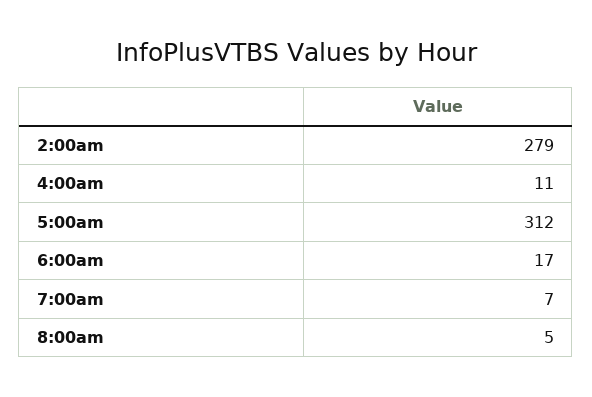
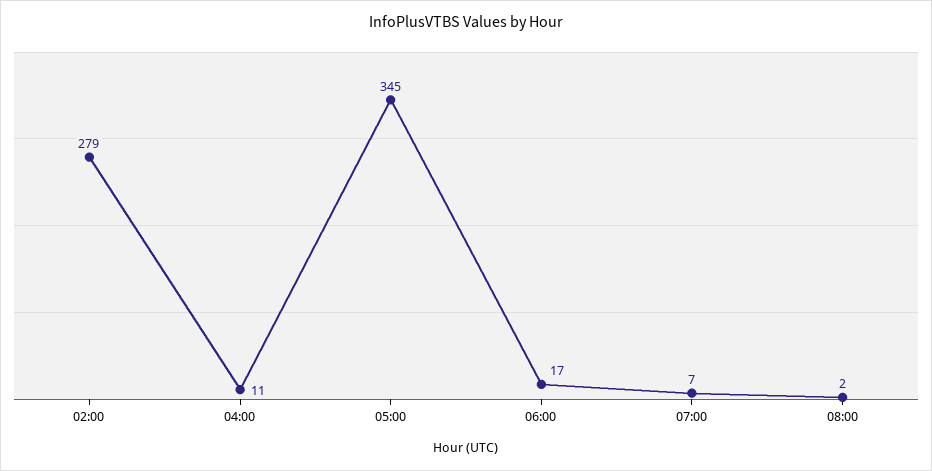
5:00am: 312 -> 345
8:00am: 5 -> 2

